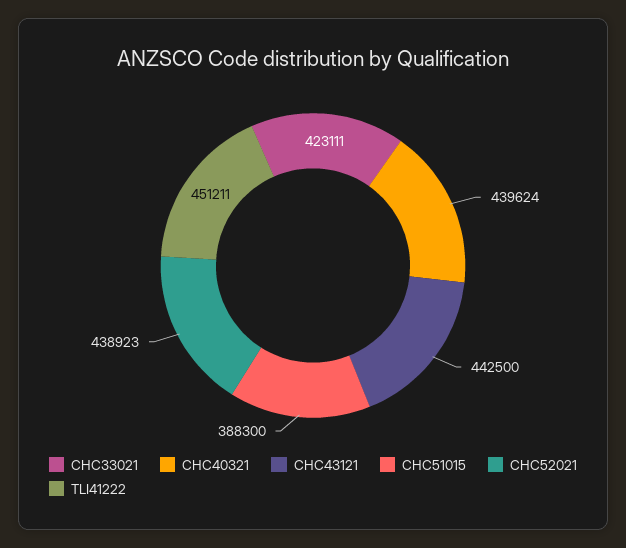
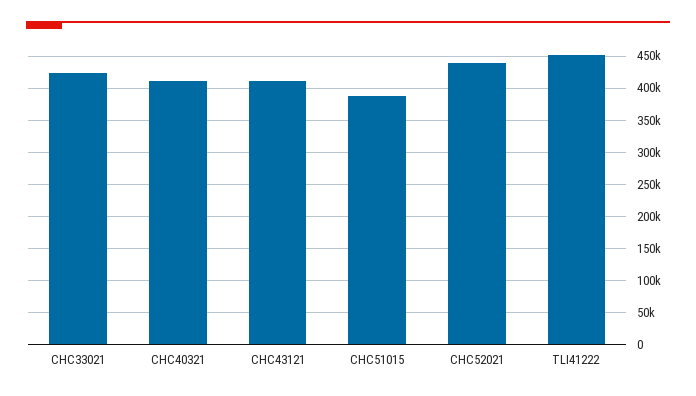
CHC40321: 439624 -> 410000
CHC43121: 442500 -> 410000

